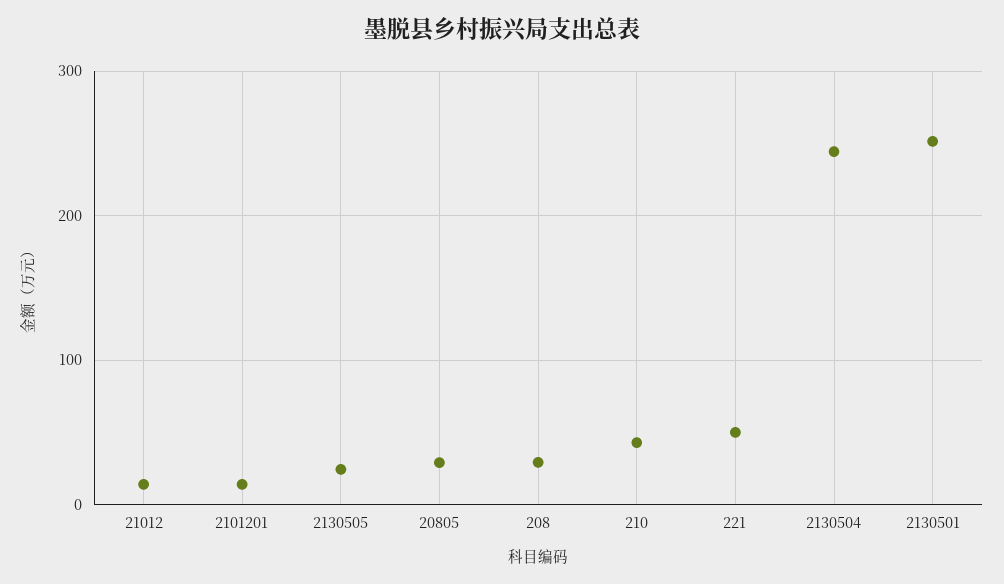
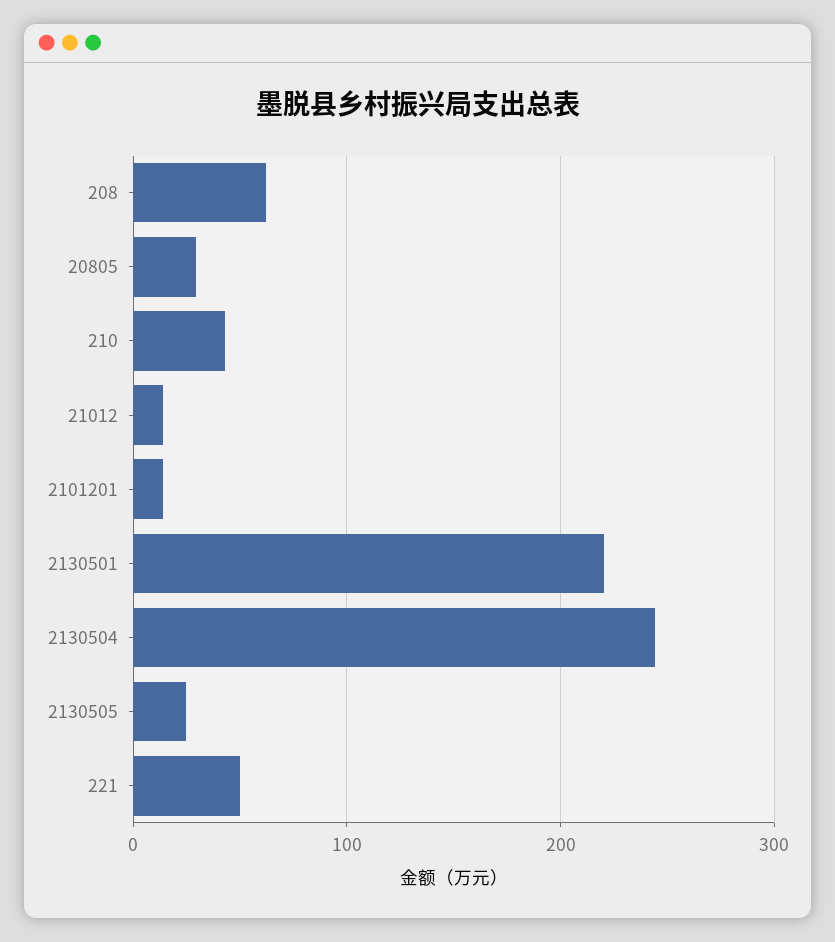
208: 30 -> 60
2130501: 250 -> 220

